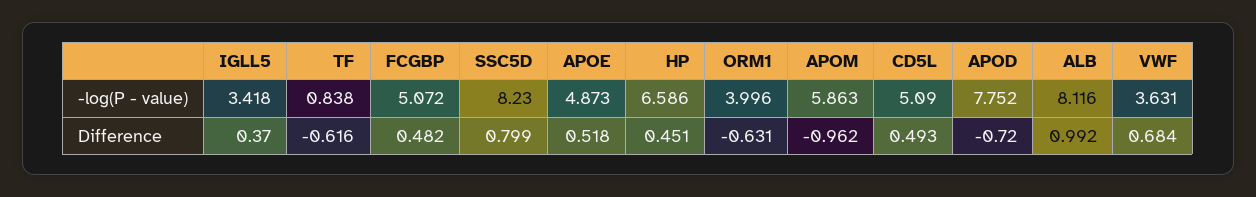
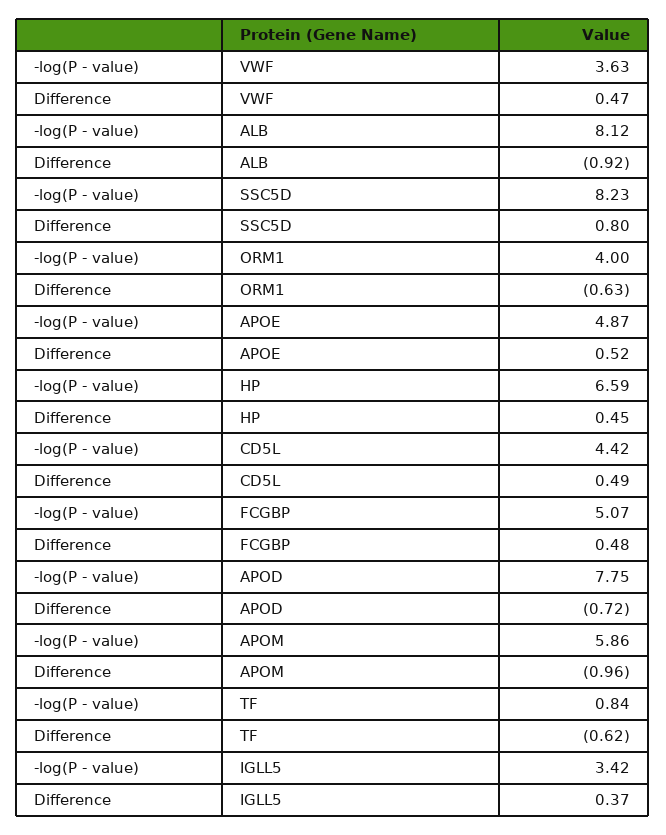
CD5L, -log(P - value): 5.09 -> 4.42
ALB, Difference: 0.992 -> -0.92
VWF, Difference: 0.684 -> 0.47

